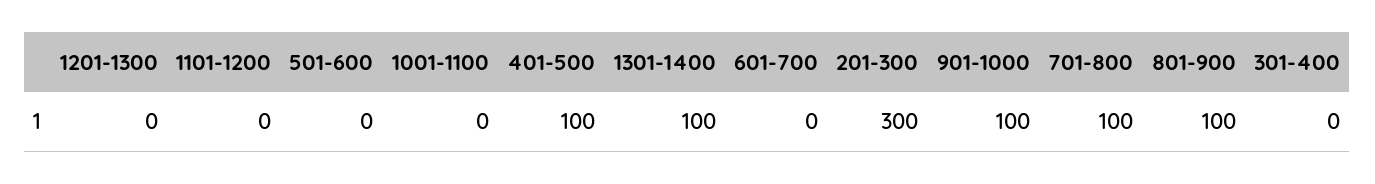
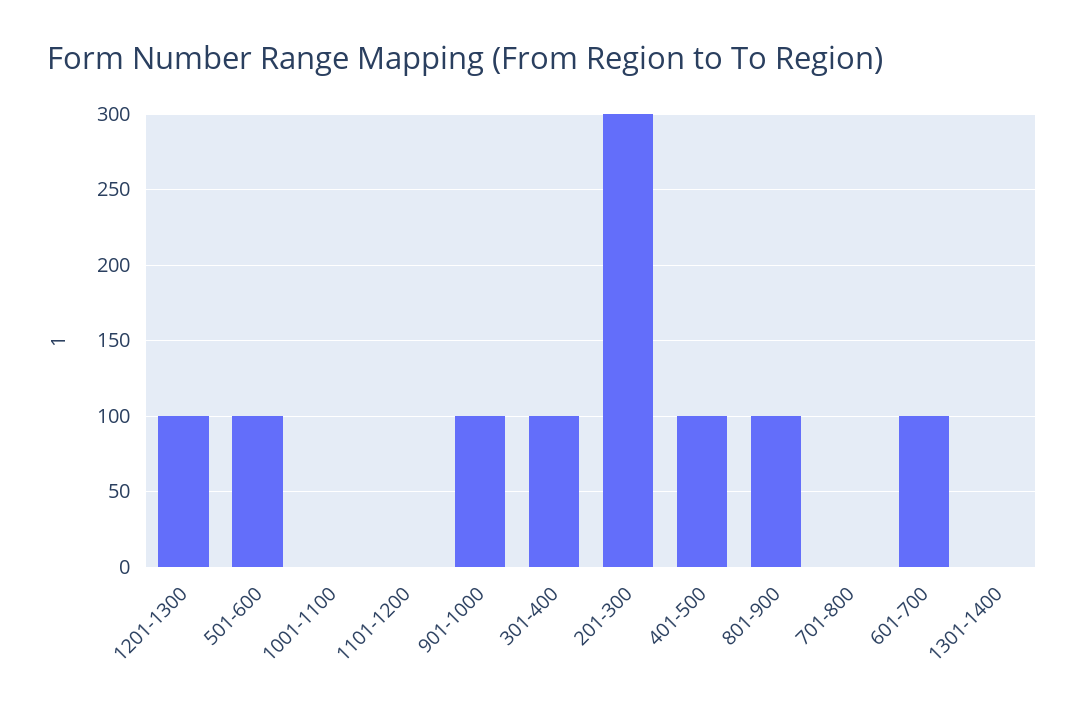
1201-1300: 0 -> 100
501-600: 0 -> 100
1301-1400: 100 -> 0
601-700: 0 -> 100
701-800: 100 -> 0
301-400: 0 -> 100

